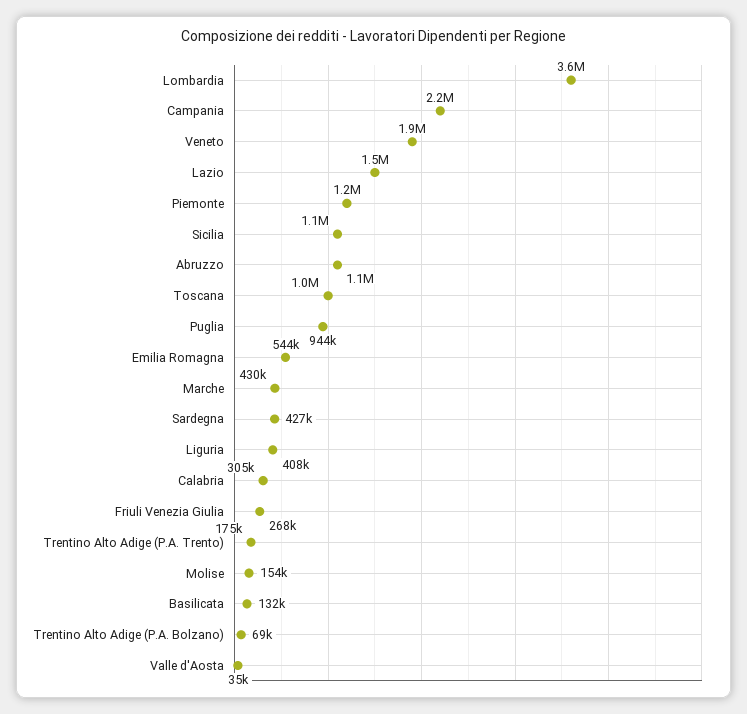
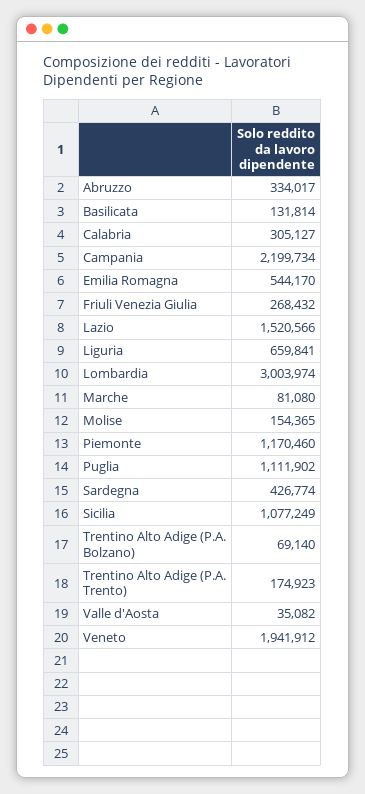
Lombardia: 3600000 -> 3003974
Abruzzo: 1100000 -> 334017
Toscana: 1000000 -> none
Puglia: 944000 -> 1111902
Marche: 430000 -> 81080
Liguria: 408000 -> 659841

